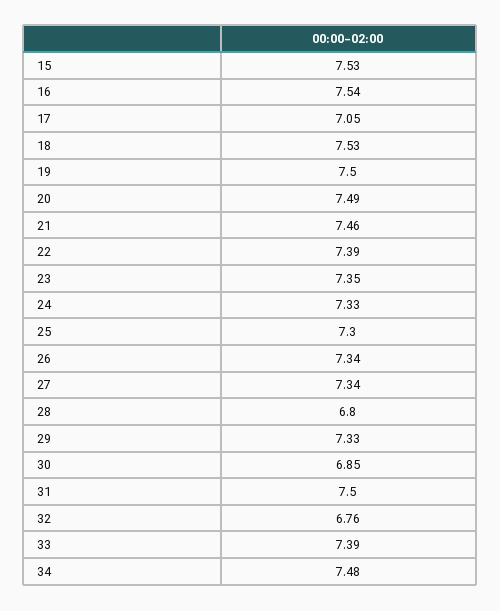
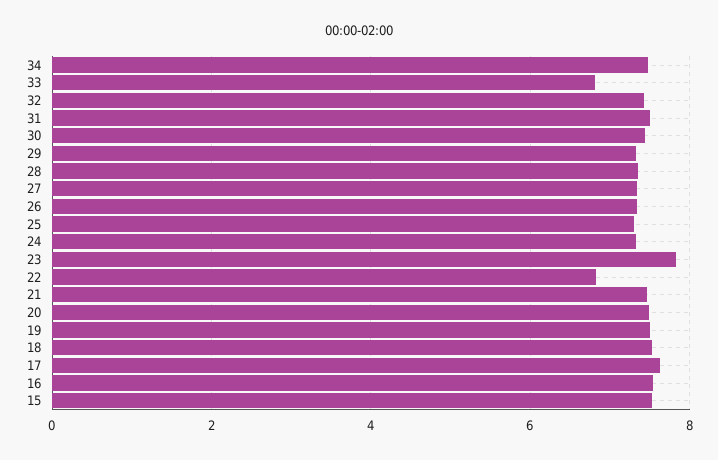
17: 7.05 -> 7.6
22: 7.39 -> 6.8
23: 7.35 -> 7.8
28: 6.8 -> 7.4
30: 6.85 -> 7.4
32: 6.76 -> 7.4
33: 7.39 -> 6.8

